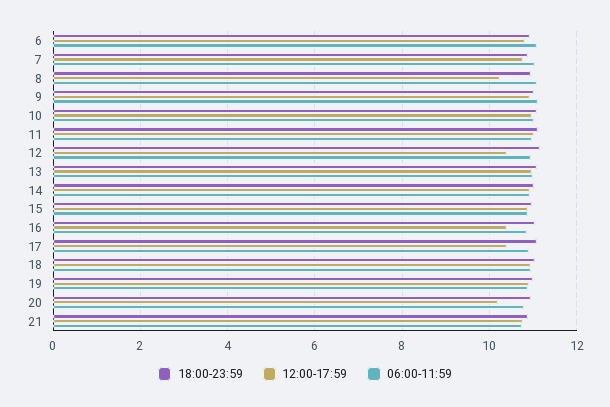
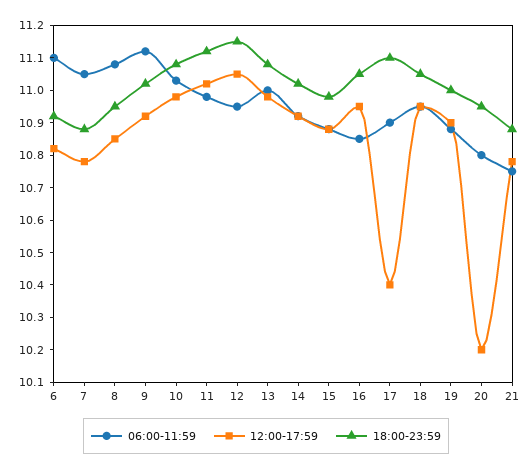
12:00-17:59, 8: 10.2 -> 10.85
12:00-17:59, 12: 10.4 -> 11.05
12:00-17:59, 16: 10.4 -> 10.95

